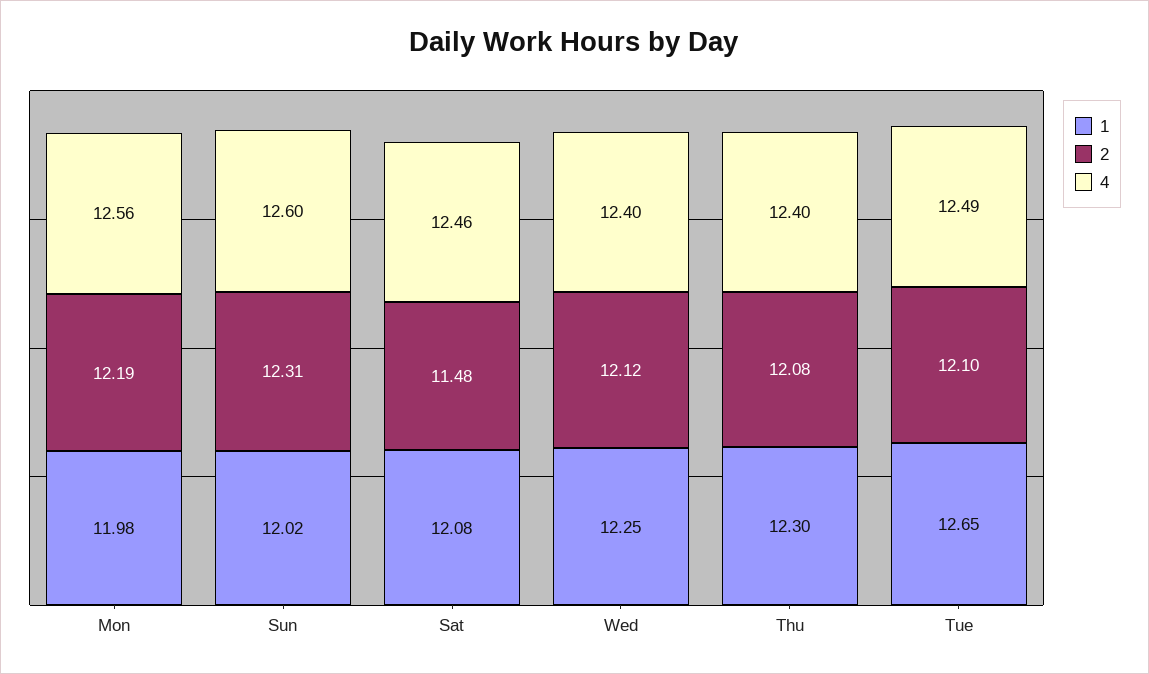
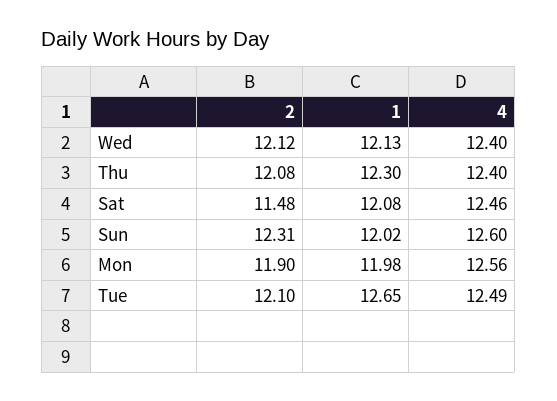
2, Mon: 12.19 -> 11.9
1, Wed: 12.25 -> 12.13

